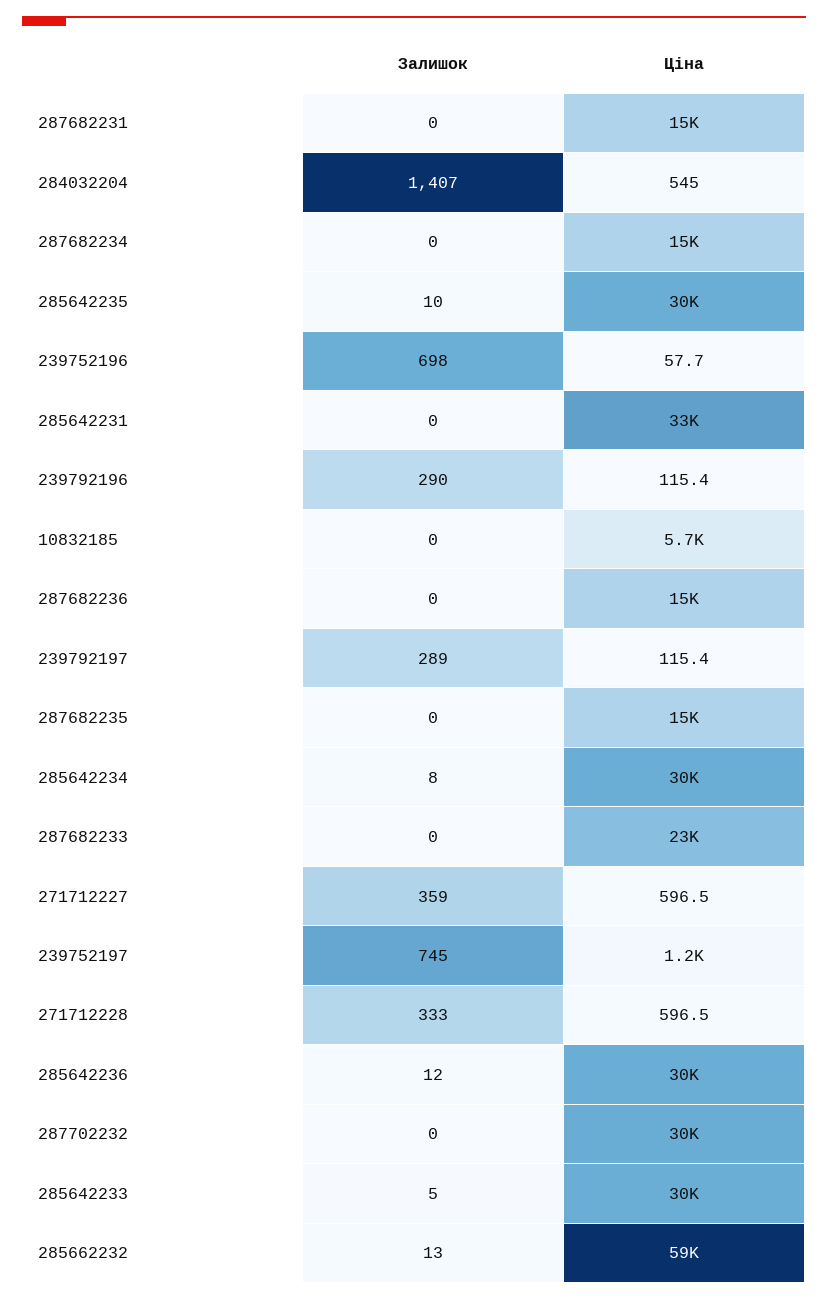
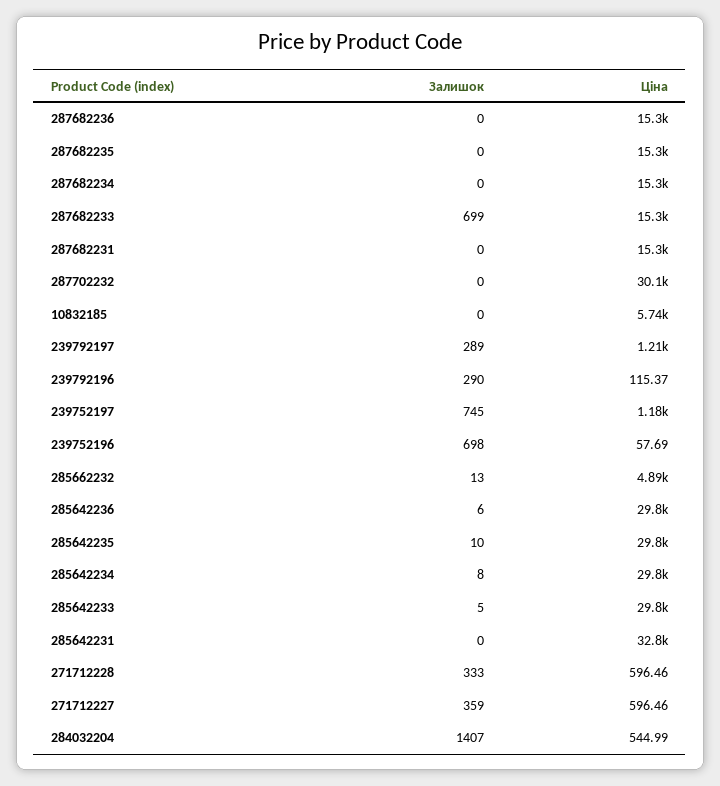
Ціна, 239792197: 115.4 -> 1210
Залишок, 287682233: 0 -> 699
Ціна, 287682233: 23000 -> 15300
Залишок, 285642236: 12 -> 6
Ціна, 285662232: 59000 -> 4890

